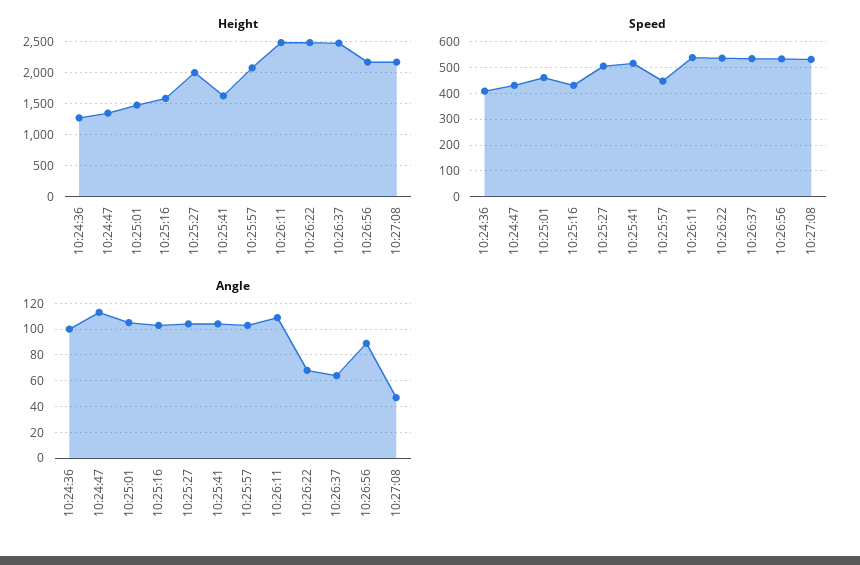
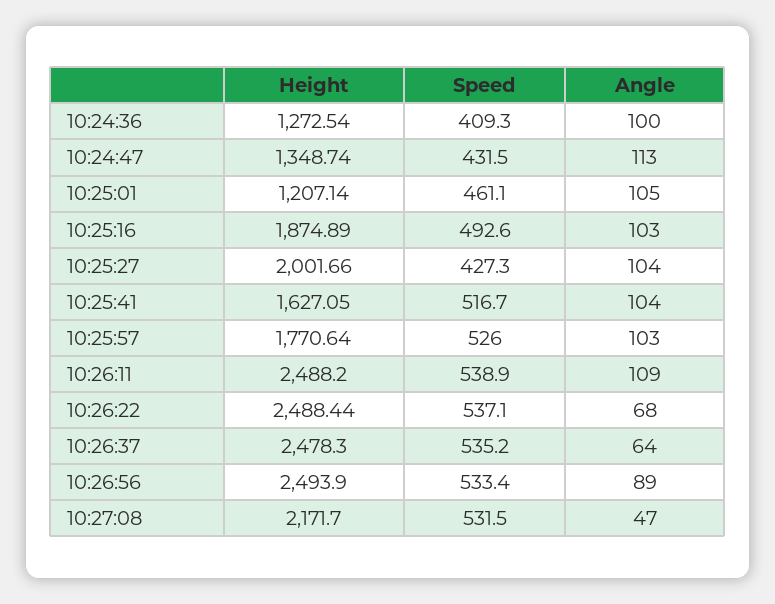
Height, 10:25:01: 1500 -> 1207.14
Height, 10:25:16: 1600 -> 1874.89
Height, 10:25:57: 2100 -> 1770.64
Height, 10:26:56: 2200 -> 2493.9
Speed, 10:25:16: 425 -> 492.6
Speed, 10:25:27: 500 -> 427.3
Speed, 10:25:57: 450 -> 526

